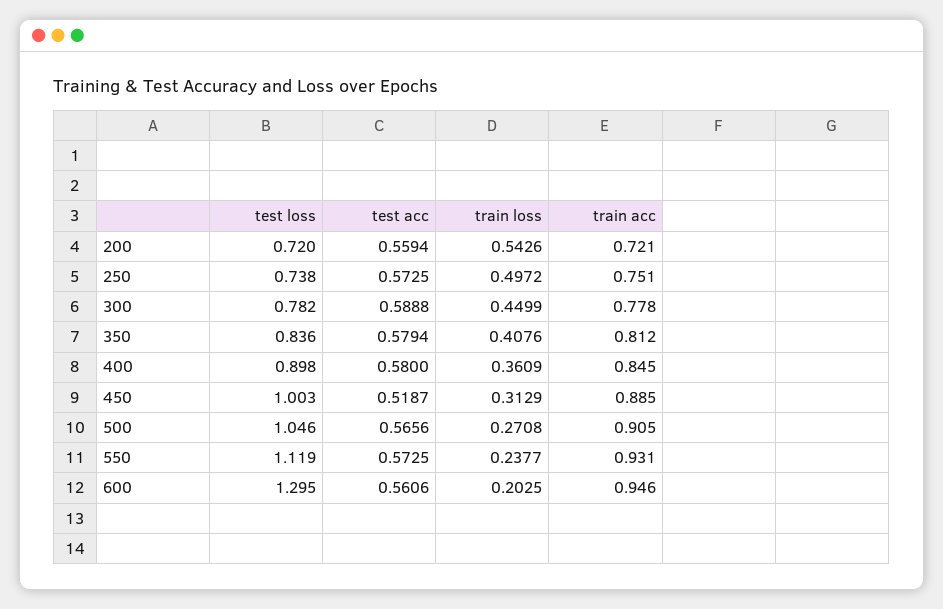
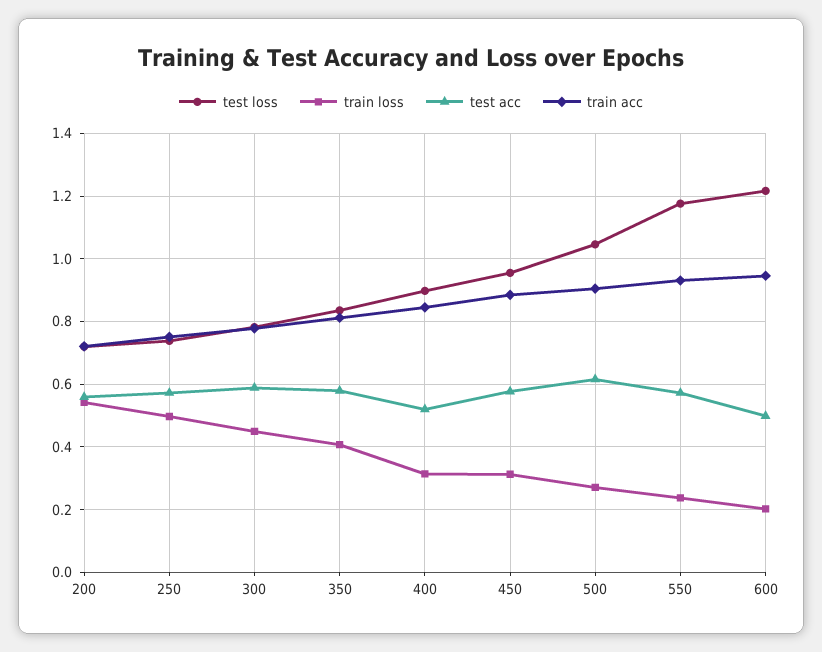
test acc, 400: 0.58 -> 0.52
train loss, 400: 0.3609 -> 0.32
test loss, 450: 1.003 -> 0.96
test acc, 450: 0.5187 -> 0.58
test acc, 500: 0.5656 -> 0.62
test loss, 550: 1.119 -> 1.18
test loss, 600: 1.295 -> 1.22
test acc, 600: 0.5606 -> 0.5

